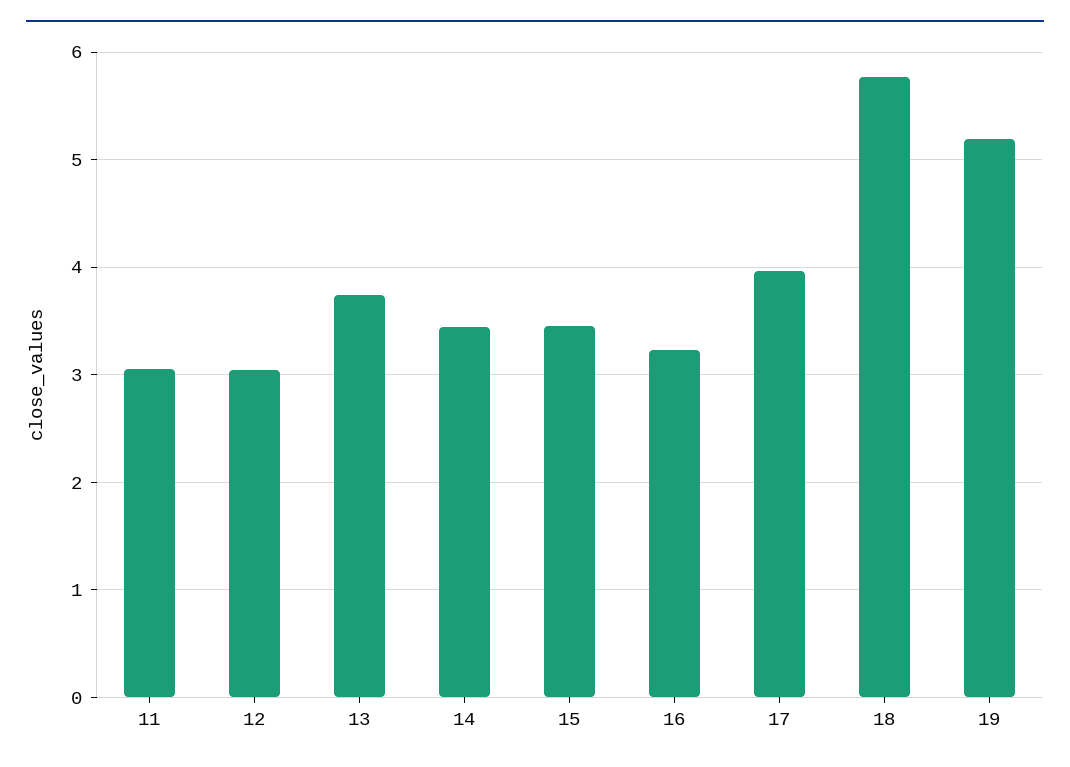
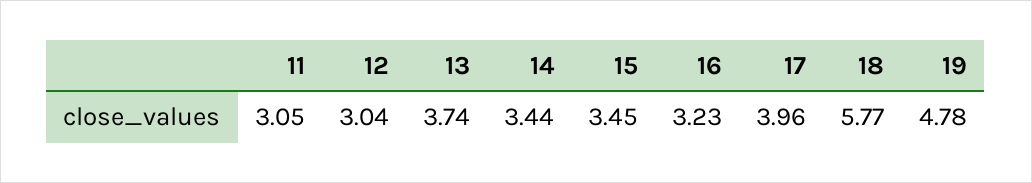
19: 5.2 -> 4.78

